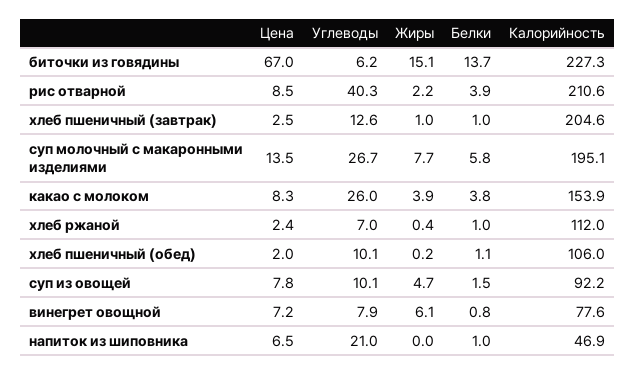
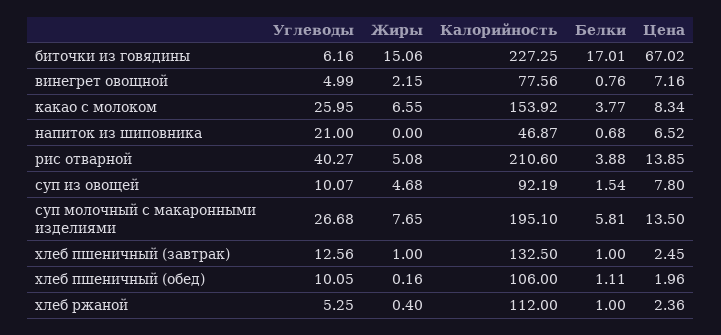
Белки, биточки из говядины: 13.7 -> 17.01
Цена, рис отварной: 8.5 -> 13.85
Жиры, рис отварной: 2.2 -> 5.08
Калорийность, хлеб пшеничный (завтрак): 204.6 -> 132.5
Жиры, какао с молоком: 3.9 -> 6.55
Углеводы, хлеб ржаной: 7 -> 5.25
Углеводы, винегрет овощной: 7.9 -> 4.99
Жиры, винегрет овощной: 6.1 -> 2.15
Белки, напиток из шиповника: 1 -> 0.68

